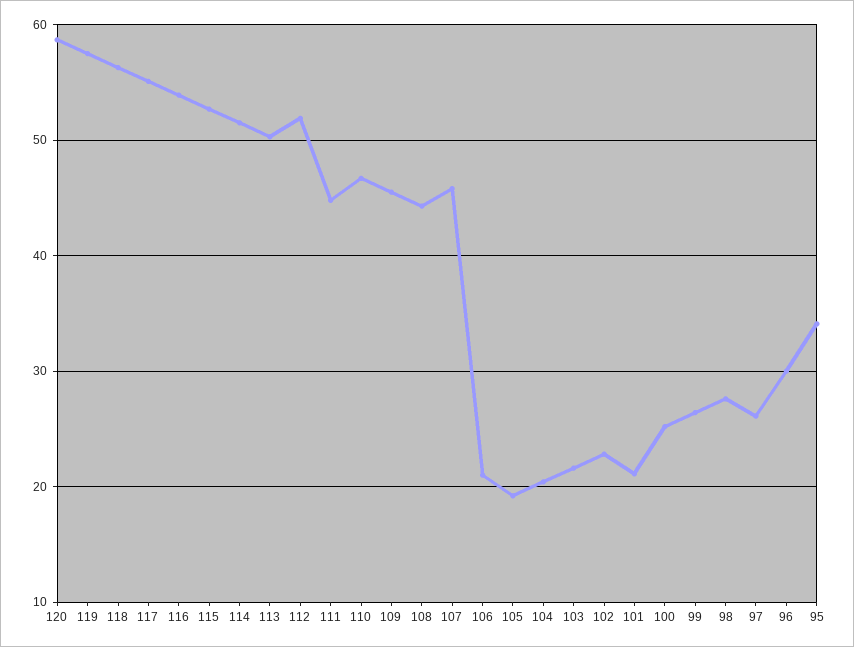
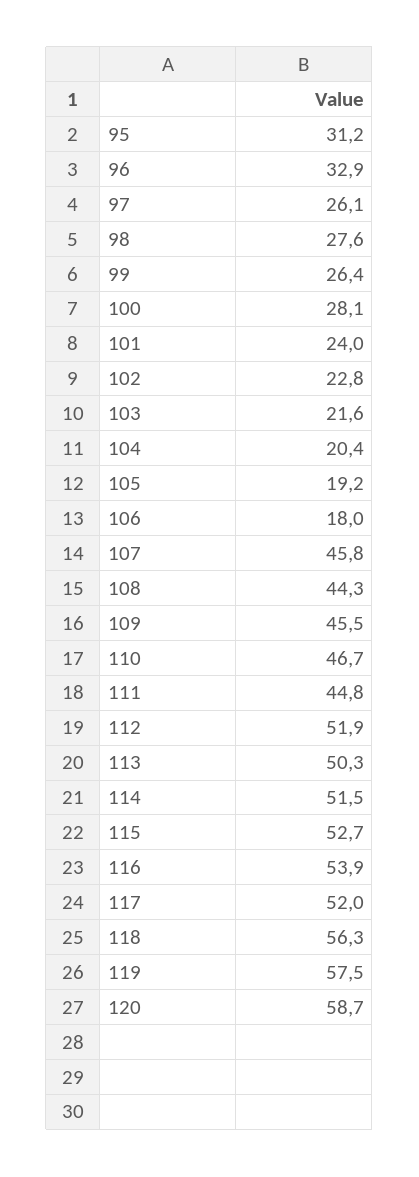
117: 55 -> 52
106: 21 -> 18
101: 21 -> 24
100: 25 -> 28.1
96: 30 -> 32.9
95: 34 -> 31.2

